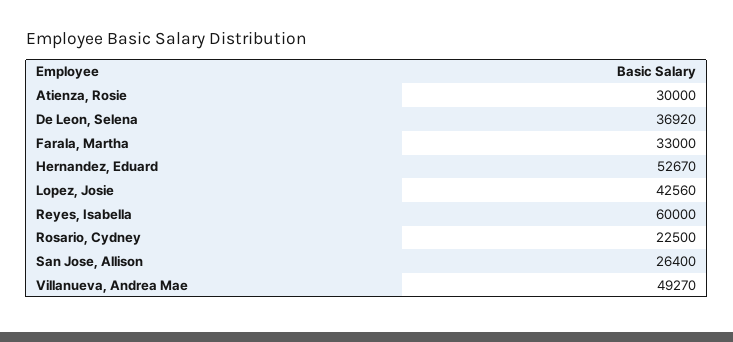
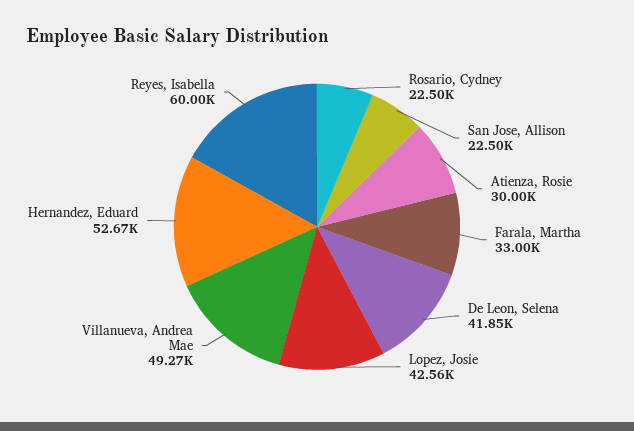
De Leon, Selena: 36920 -> 41850
San Jose, Allison: 26400 -> 22500

